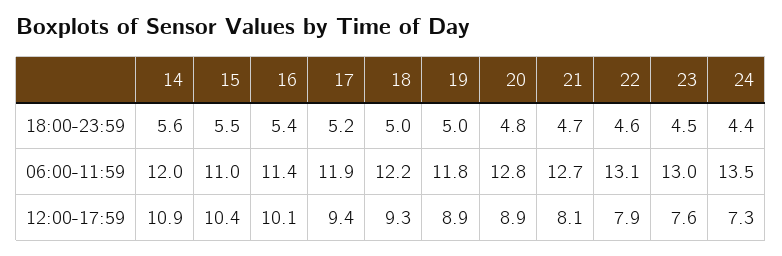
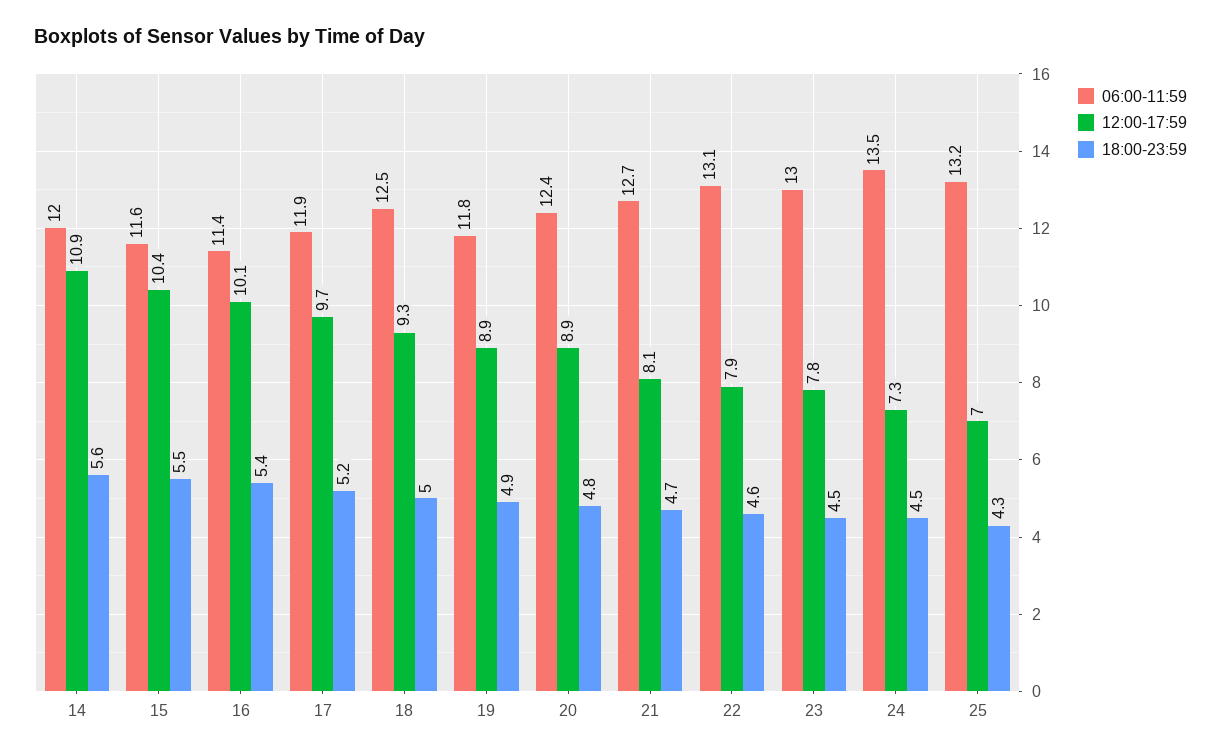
18:00-23:59, 19: 5 -> 4.9
18:00-23:59, 24: 4.4 -> 4.5
06:00-11:59, 15: 11 -> 11.6
06:00-11:59, 18: 12.2 -> 12.5
06:00-11:59, 20: 12.8 -> 12.4
12:00-17:59, 17: 9.4 -> 9.7
12:00-17:59, 23: 7.6 -> 7.8
06:00-11:59, 25: none -> 13.2
12:00-17:59, 25: none -> 7
18:00-23:59, 25: none -> 4.3

